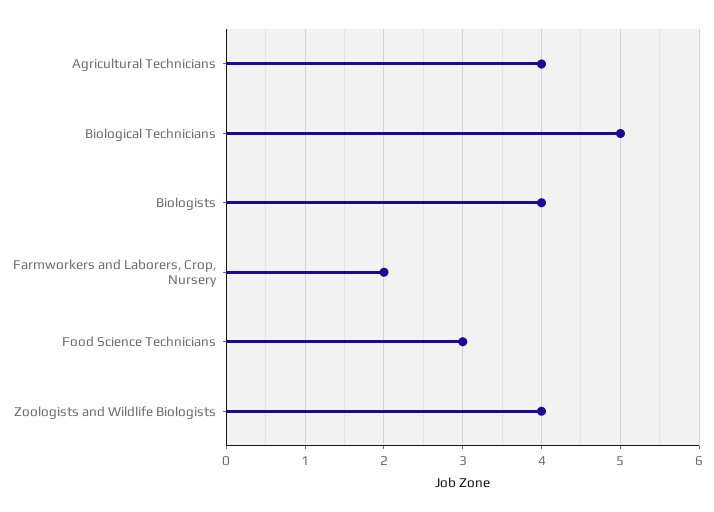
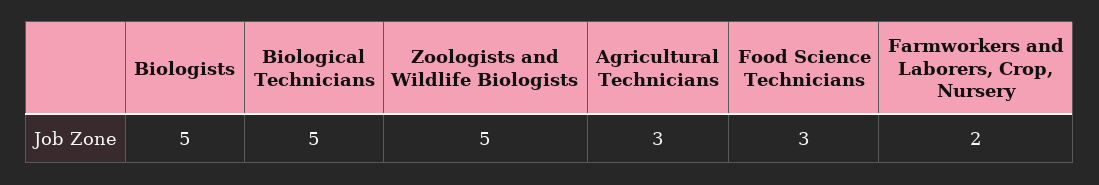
Agricultural Technicians: 4 -> 3
Biologists: 4 -> 5
Zoologists and Wildlife Biologists: 4 -> 5

